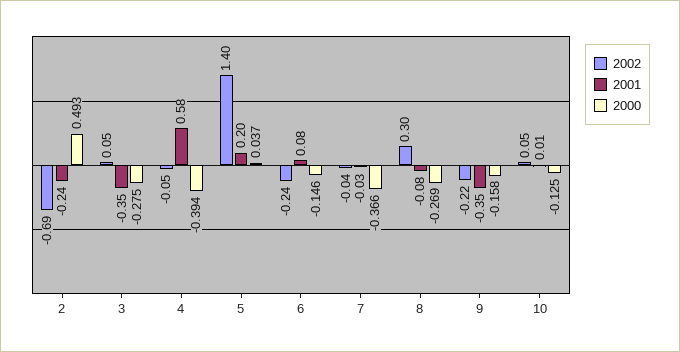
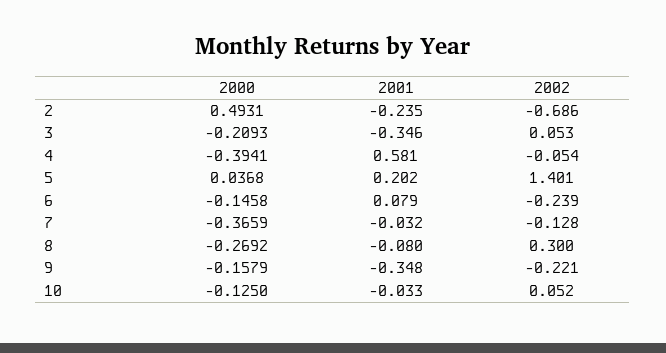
2000, 3: -0.275 -> -0.2093
2002, 7: -0.04 -> -0.128
2001, 10: 0.01 -> -0.033

